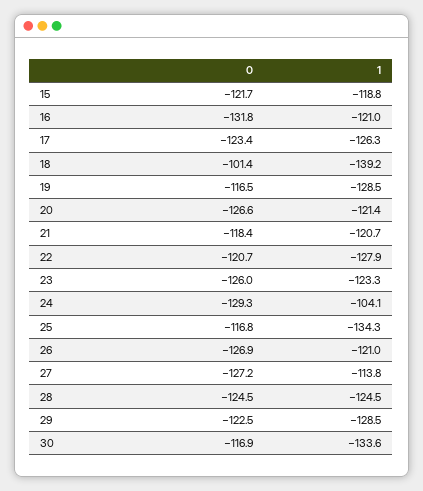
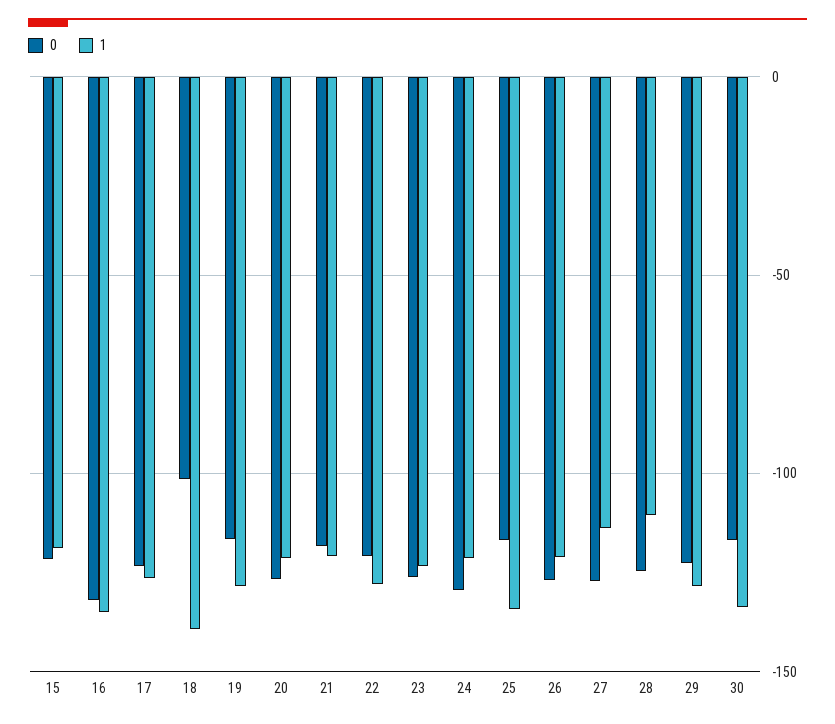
1, 16: -121 -> -135
1, 24: -104.1 -> -120
1, 28: -124.5 -> -110

